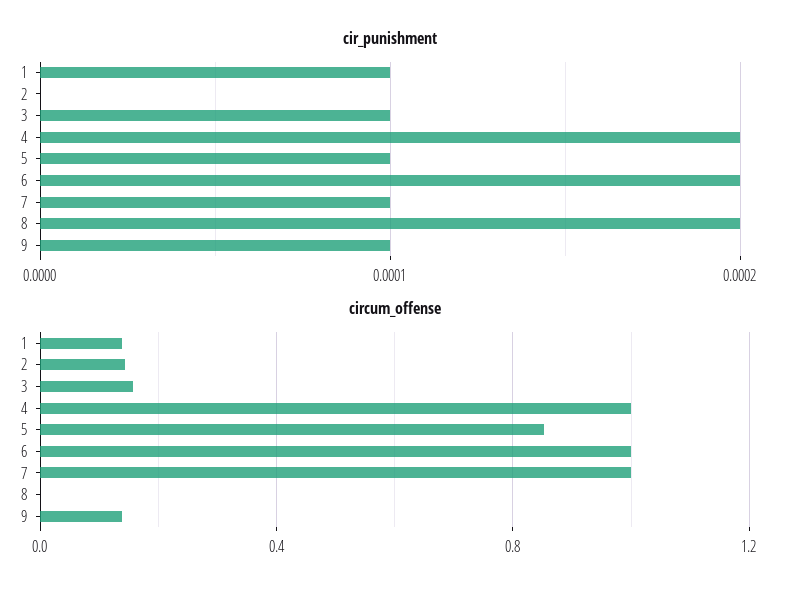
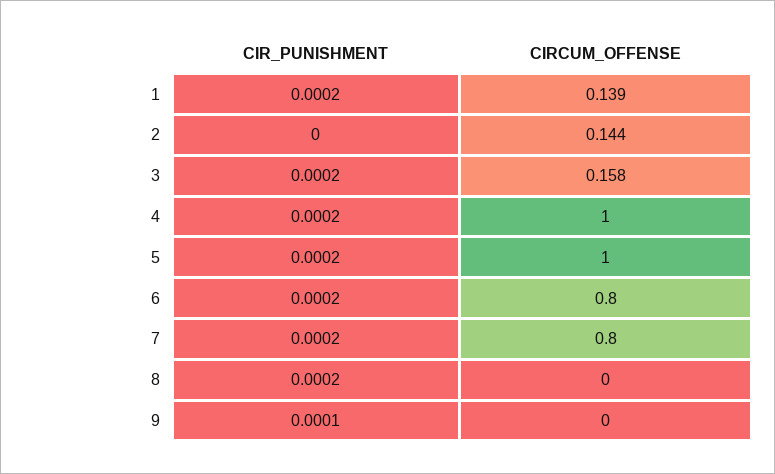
cir_punishment, 1: 0.0001 -> 0.0002
cir_punishment, 3: 0.0001 -> 0.0002
cir_punishment, 5: 0.0001 -> 0.0002
cir_punishment, 7: 0.0001 -> 0.0002
circum_offense, 5: 0.85 -> 1
circum_offense, 6: 1 -> 0.8
circum_offense, 7: 1 -> 0.8
circum_offense, 9: 0.15 -> 0

